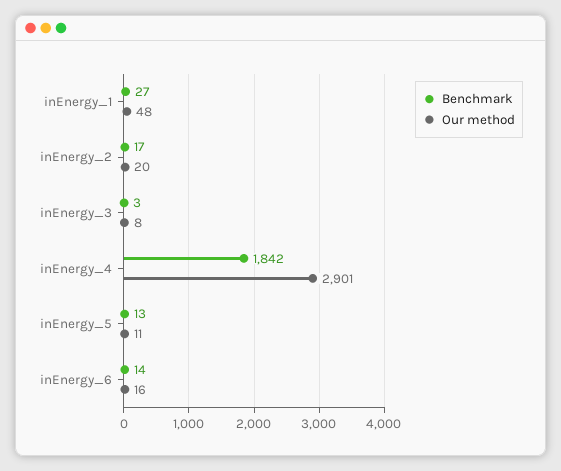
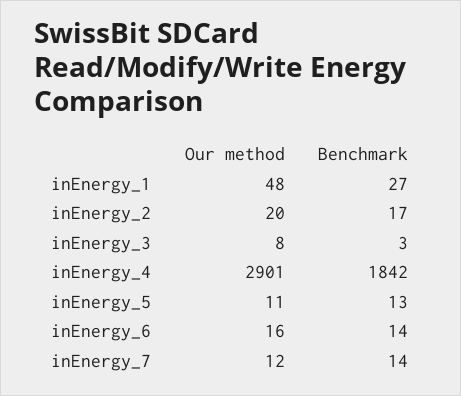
Our method, inEnergy_7: none -> 12
Benchmark, inEnergy_7: none -> 14

